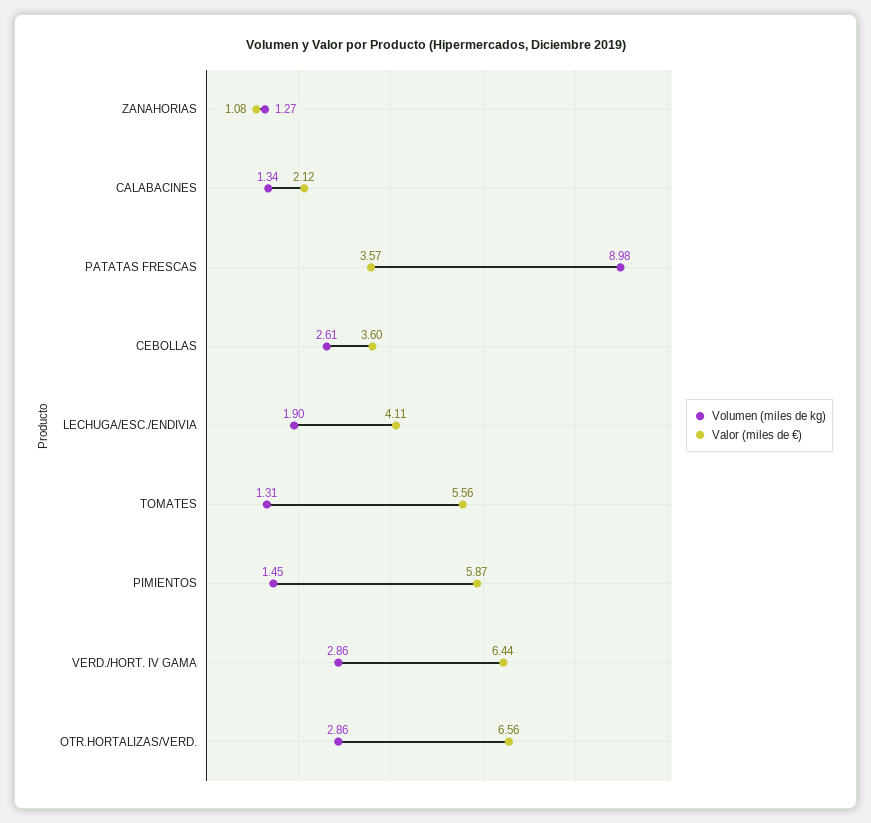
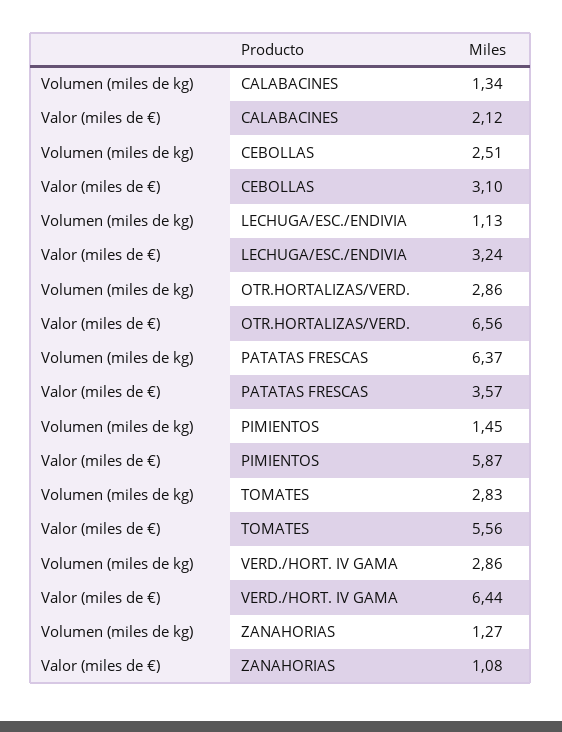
Volumen (miles de kg), PATATAS FRESCAS: 8.98 -> 6.37
Volumen (miles de kg), CEBOLLAS: 2.61 -> 2.51
Valor (miles de €), CEBOLLAS: 3.6 -> 3.1
Volumen (miles de kg), LECHUGA/ESC./ENDIVIA: 1.9 -> 1.13
Valor (miles de €), LECHUGA/ESC./ENDIVIA: 4.11 -> 3.24
Volumen (miles de kg), TOMATES: 1.31 -> 2.83

